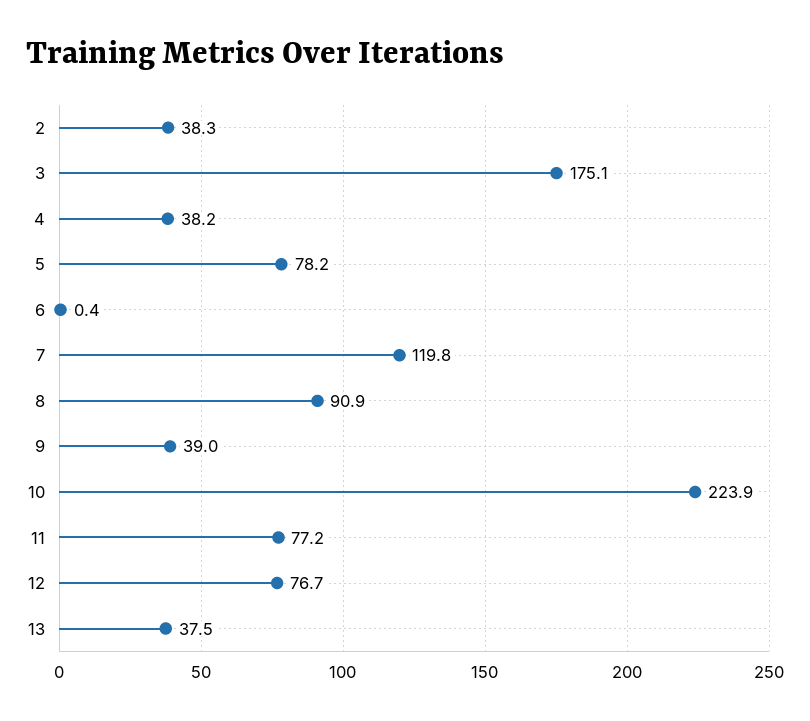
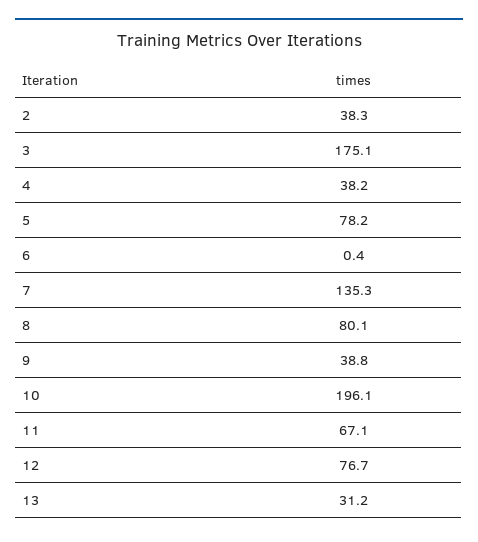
7: 119.8 -> 135.3
8: 90.9 -> 80.1
9: 39 -> 38.8
10: 223.9 -> 196.1
11: 77.2 -> 67.1
13: 37.5 -> 31.2

